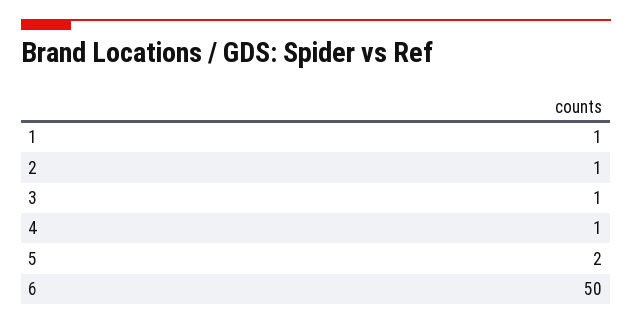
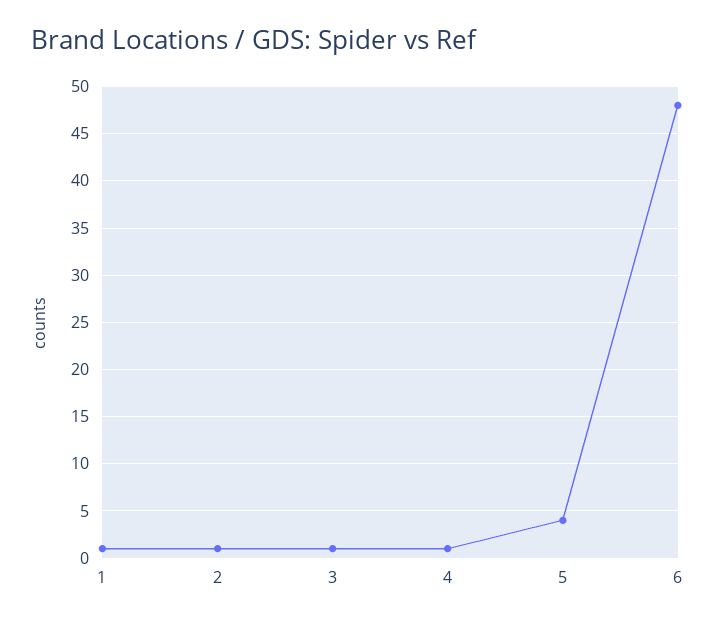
5: 2 -> 4
6: 50 -> 48

